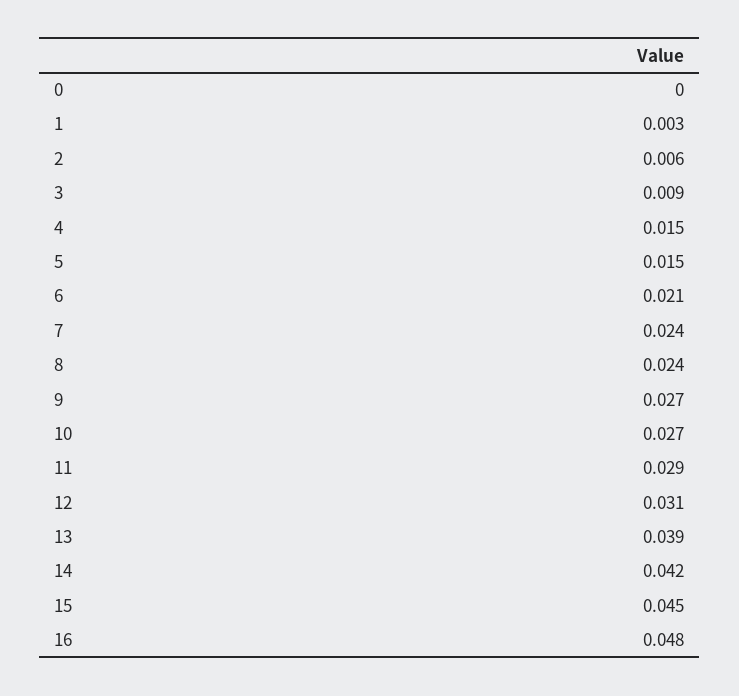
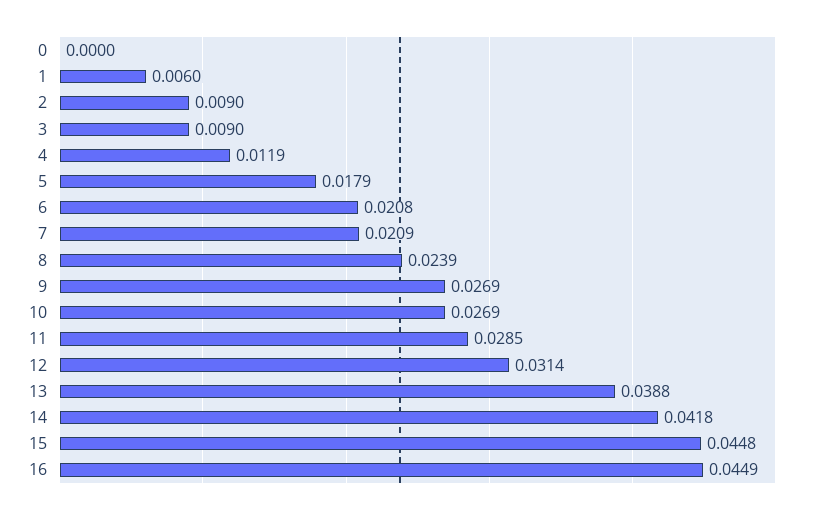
1: 0.003 -> 0.006
2: 0.006 -> 0.009
4: 0.015 -> 0.0119
5: 0.015 -> 0.0179
7: 0.024 -> 0.0209
16: 0.048 -> 0.0449

